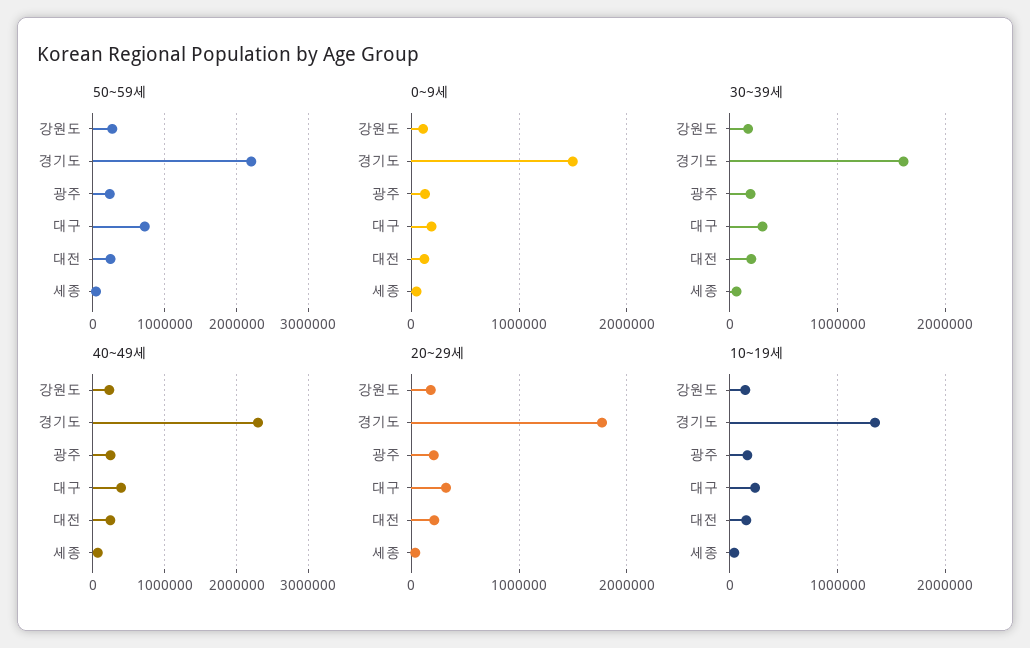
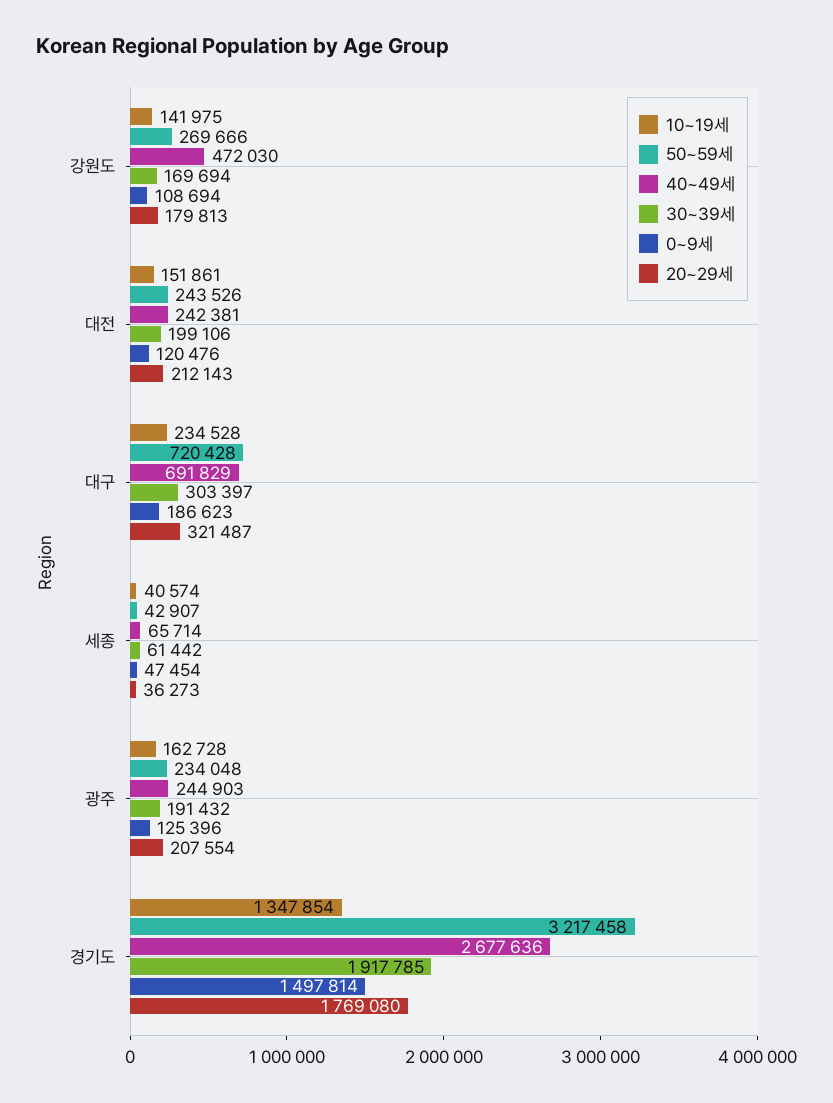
50~59세, 경기도: 2200000 -> 3217458
30~39세, 경기도: 1600000 -> 1917785
40~49세, 강원도: 200000 -> 472030
40~49세, 경기도: 2300000 -> 2677636
40~49세, 대구: 400000 -> 691829

